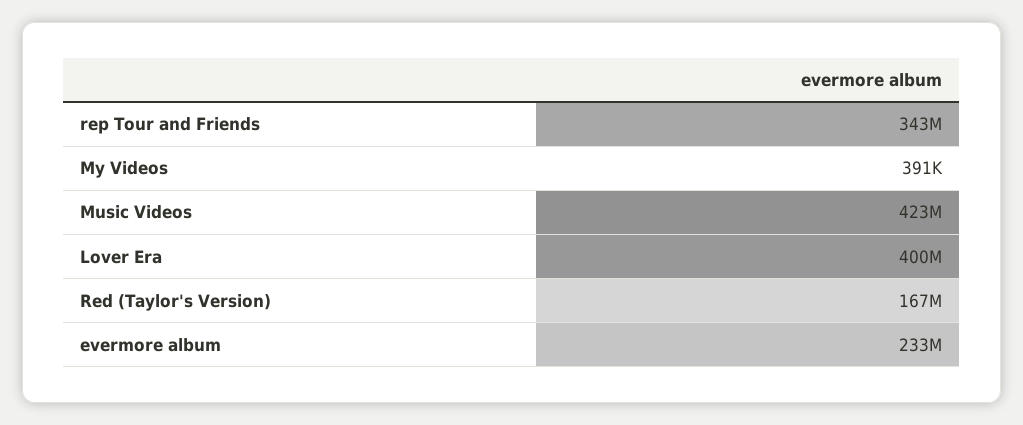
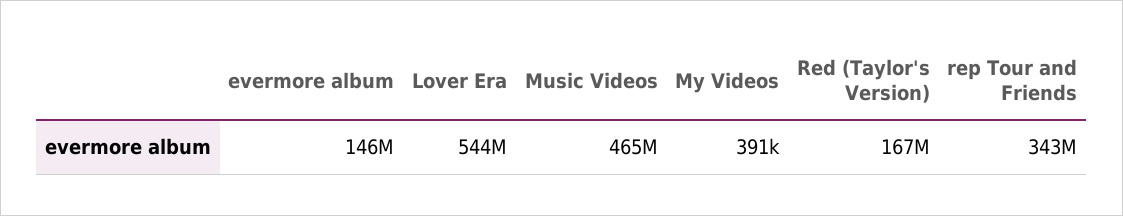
Music Videos: 423000000 -> 465000000
Lover Era: 400000000 -> 544000000
evermore album: 233000000 -> 146000000

